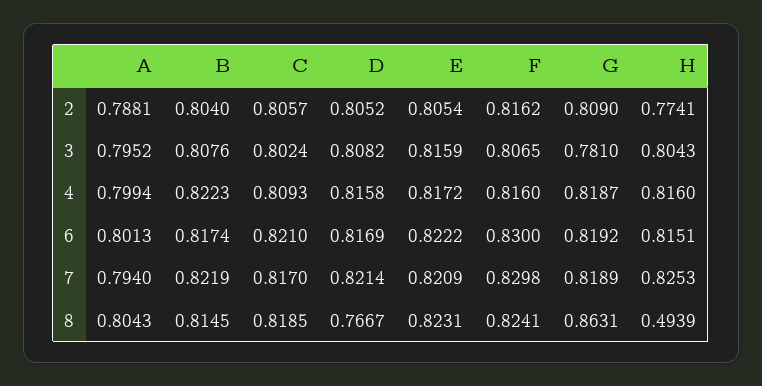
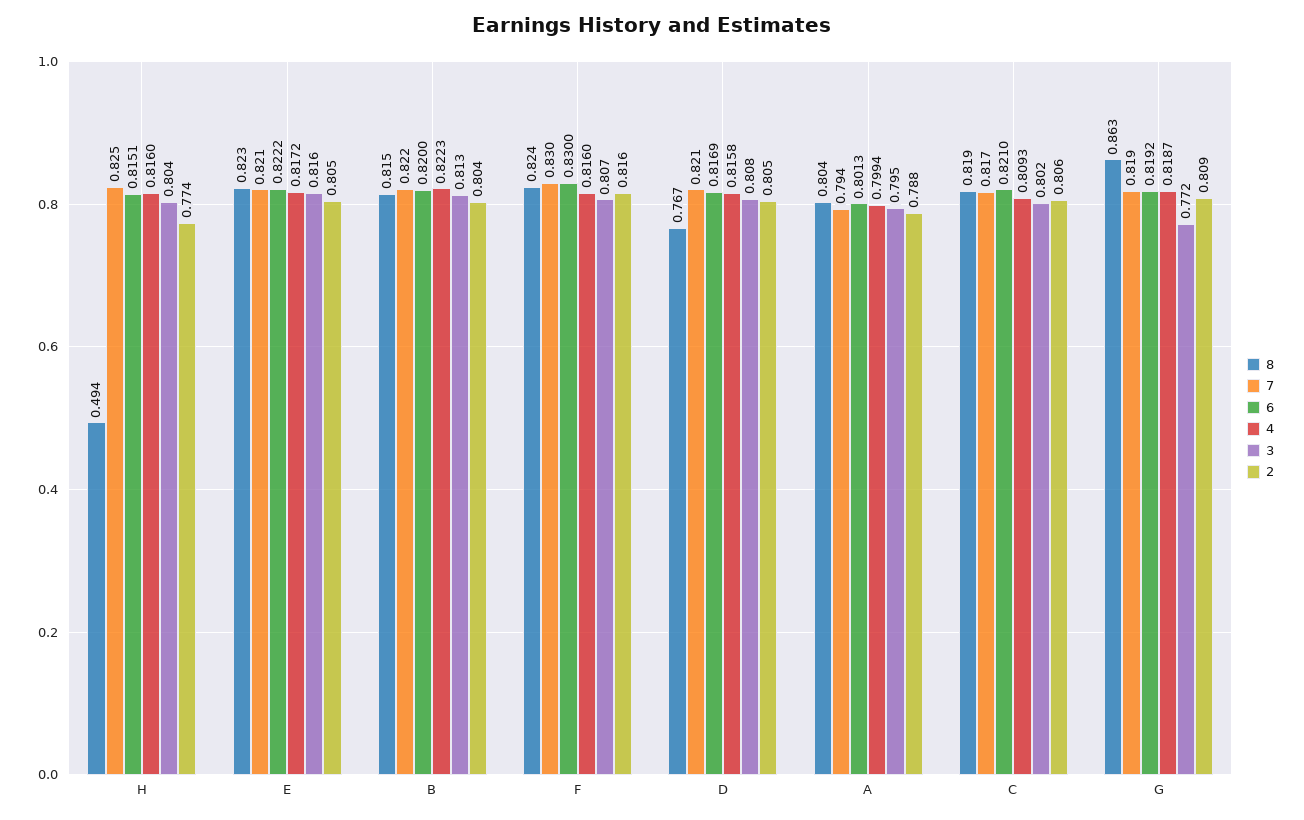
3, B: 0.8076 -> 0.813
3, G: 0.781 -> 0.772
6, B: 0.8174 -> 0.82

